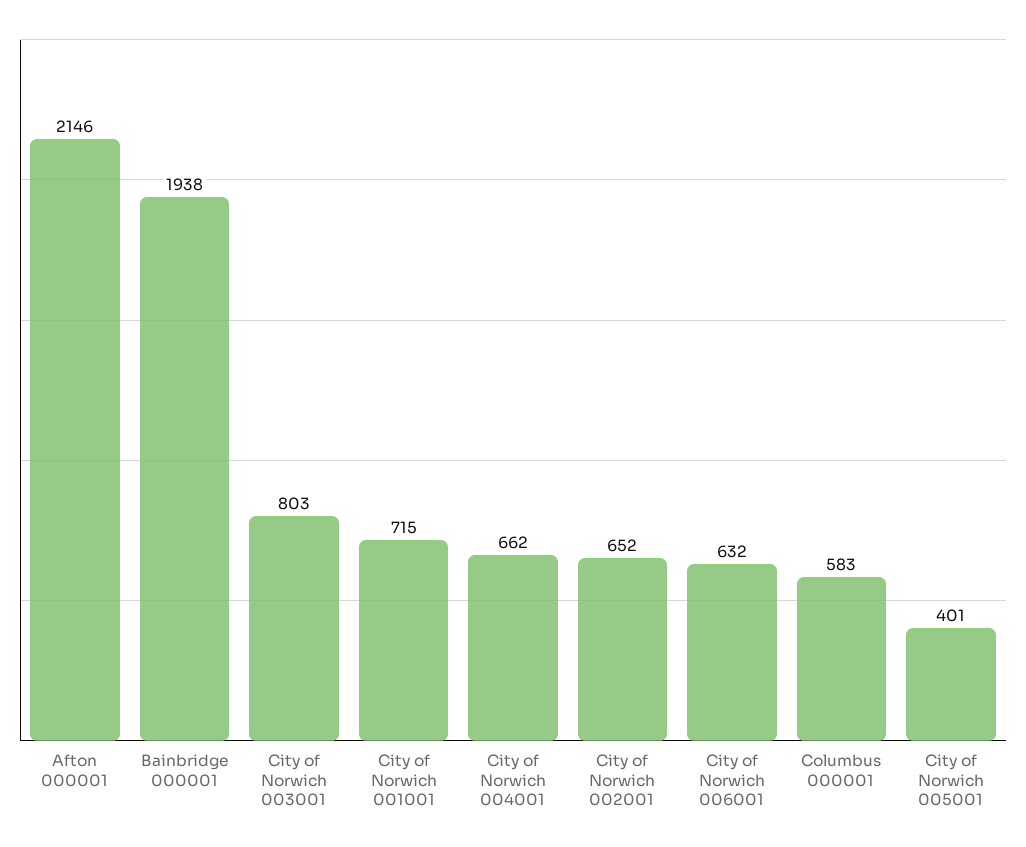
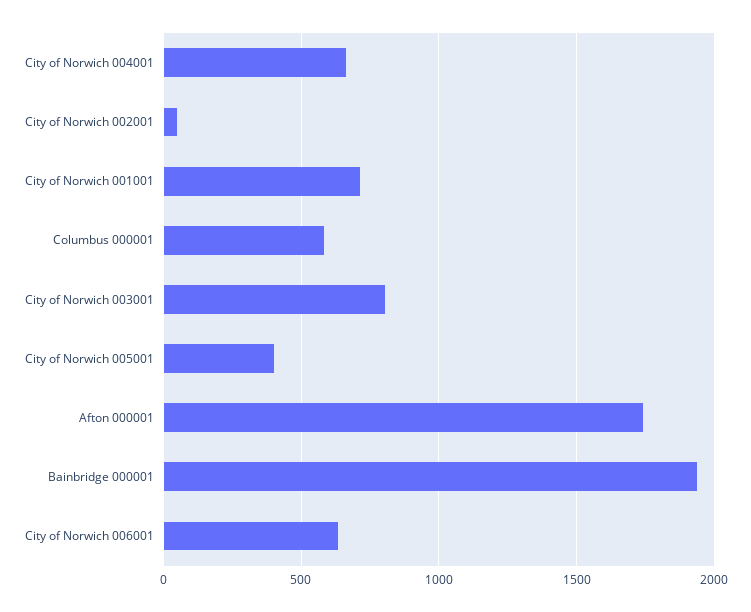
Afton 000001: 2146 -> 1750
City of Norwich 002001: 652 -> 50

